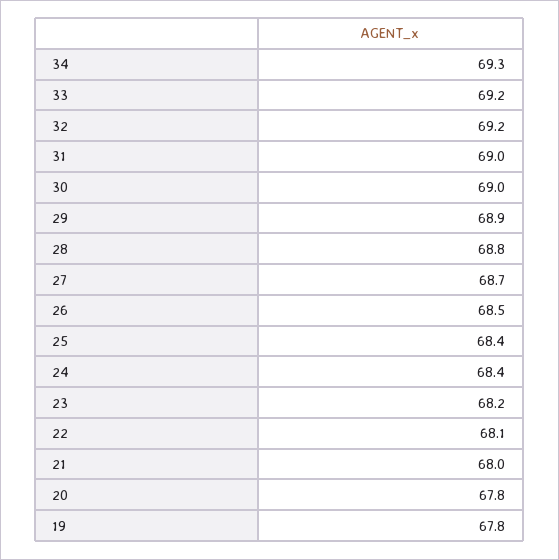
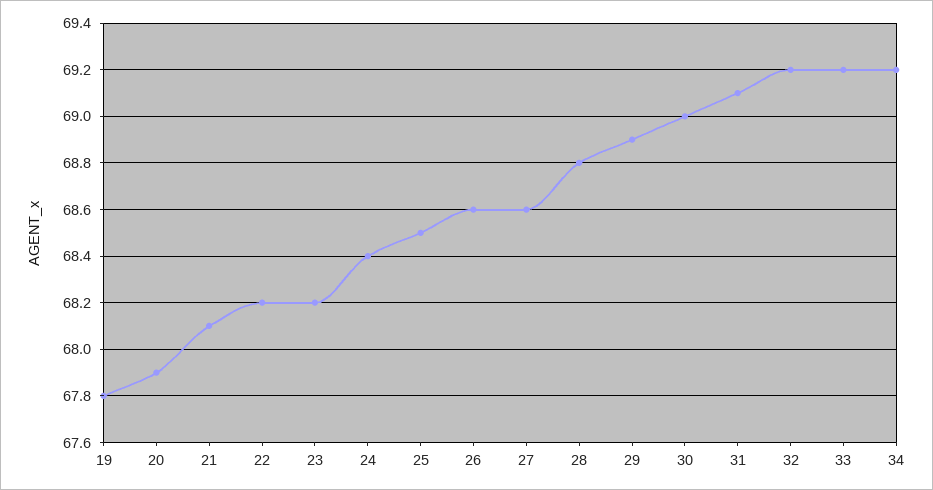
34: 69.3 -> 69.2
31: 69 -> 69.1
27: 68.7 -> 68.6
26: 68.5 -> 68.6
25: 68.4 -> 68.5
22: 68.1 -> 68.2
21: 68 -> 68.1
20: 67.8 -> 67.9

